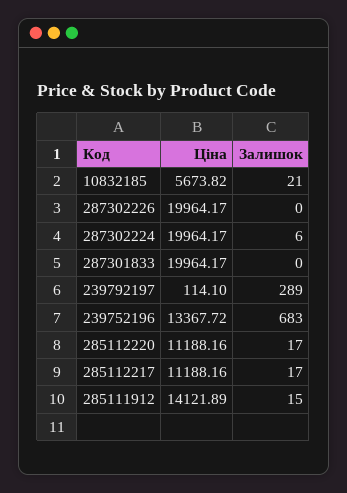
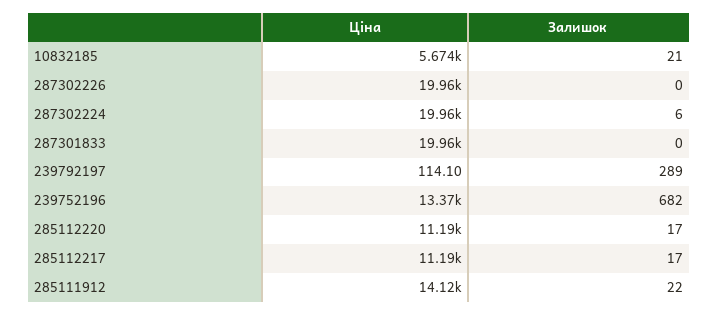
Залишок, 239752196: 683 -> 682
Залишок, 285111912: 15 -> 22

